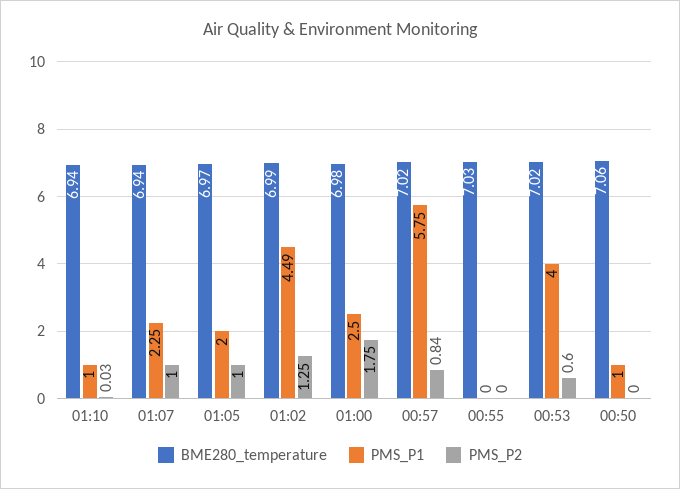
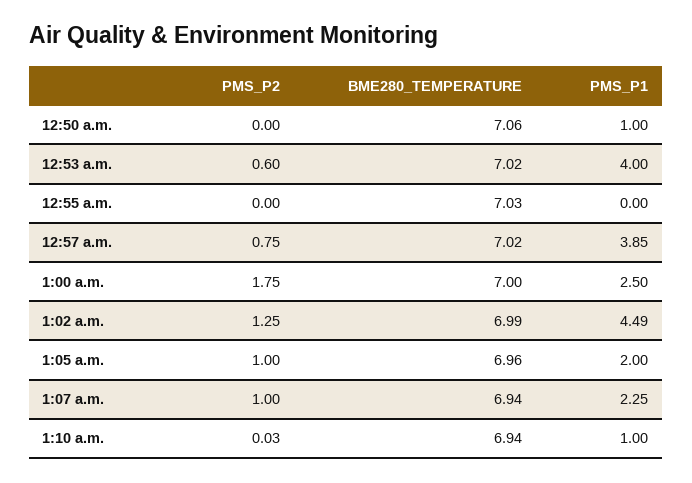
BME280_temperature, 01:05: 6.97 -> 6.96
BME280_temperature, 01:00: 6.98 -> 7
PMS_P1, 00:57: 5.75 -> 3.85
PMS_P2, 00:57: 0.84 -> 0.75

